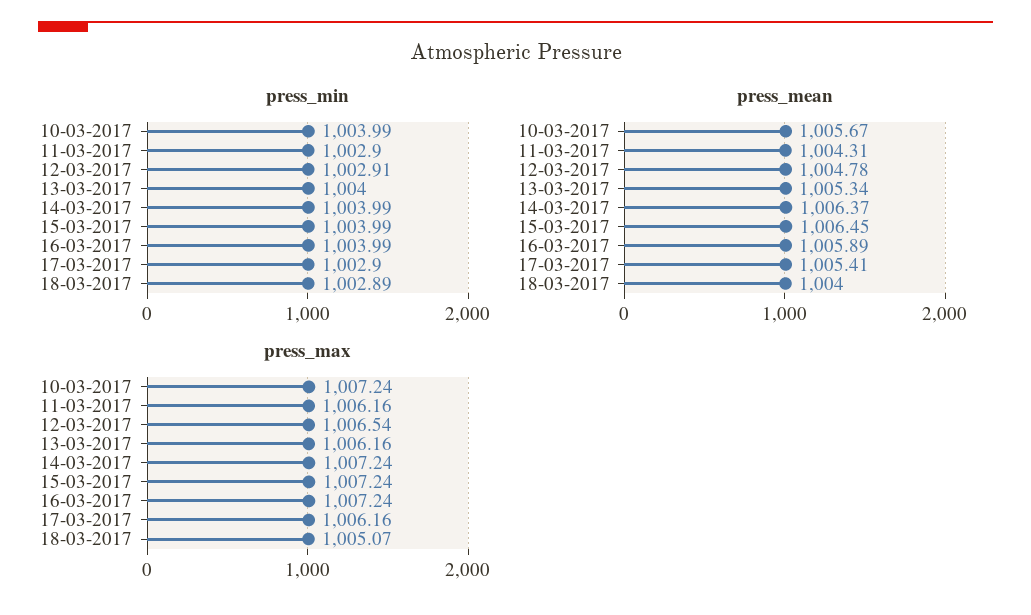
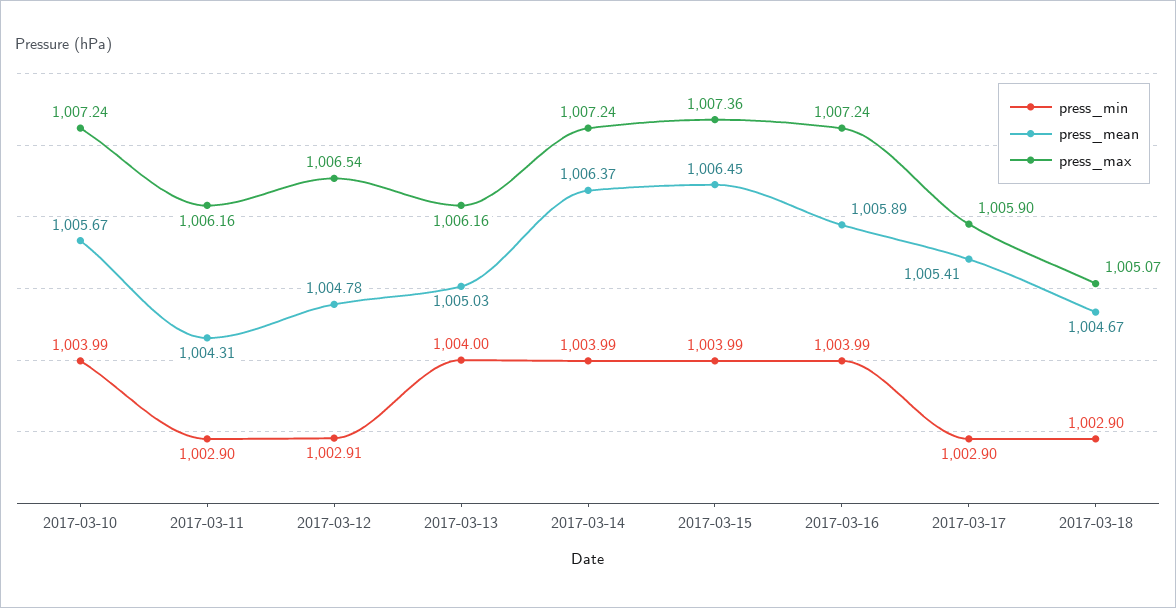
press_min, 18-03-2017: 1002.89 -> 1002.9
press_mean, 13-03-2017: 1005.34 -> 1005.03
press_mean, 18-03-2017: 1004 -> 1004.67
press_max, 15-03-2017: 1007.24 -> 1007.36
press_max, 17-03-2017: 1006.16 -> 1005.9

